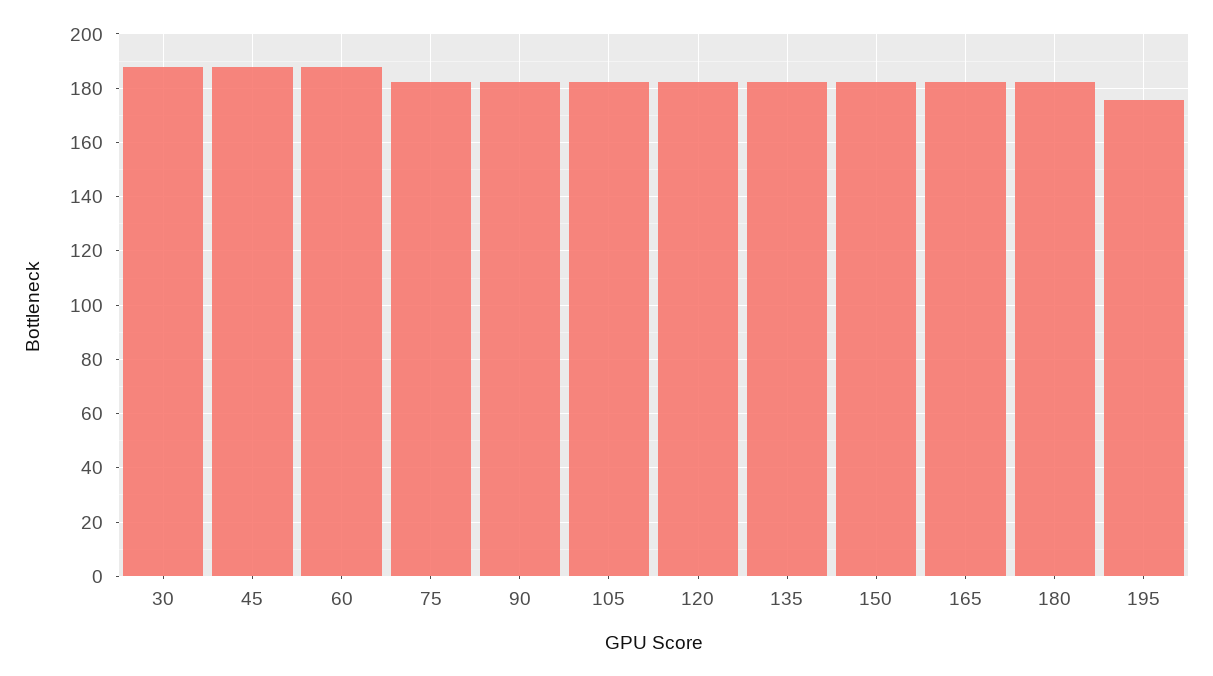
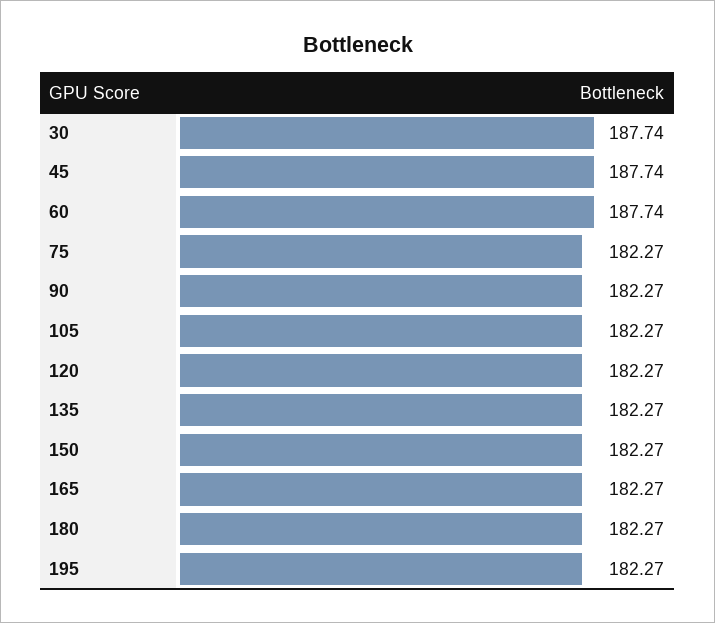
195: 175 -> 182.27

